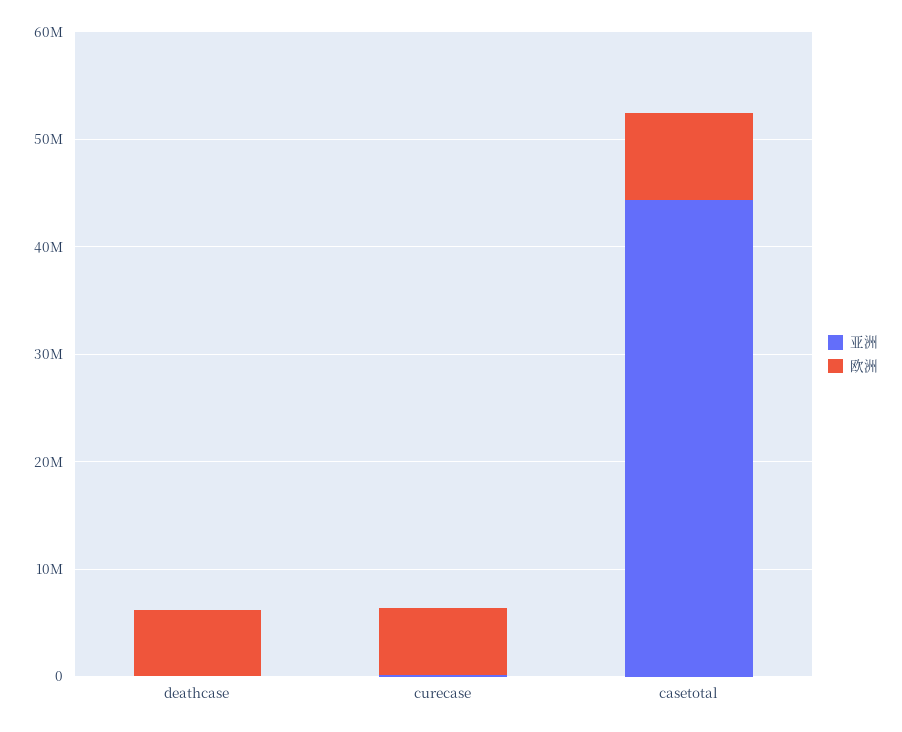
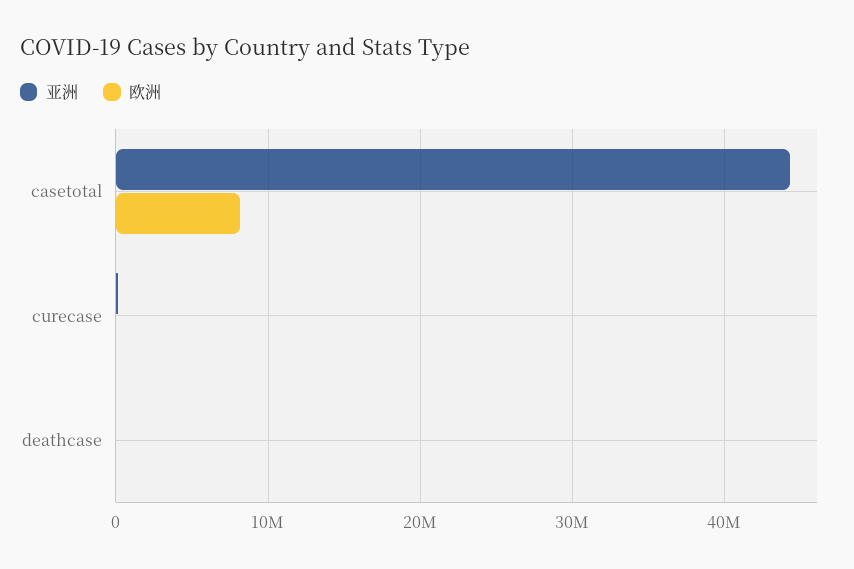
欧洲, deathcase: 6000000 -> 0
欧洲, curecase: 6000000 -> 0

